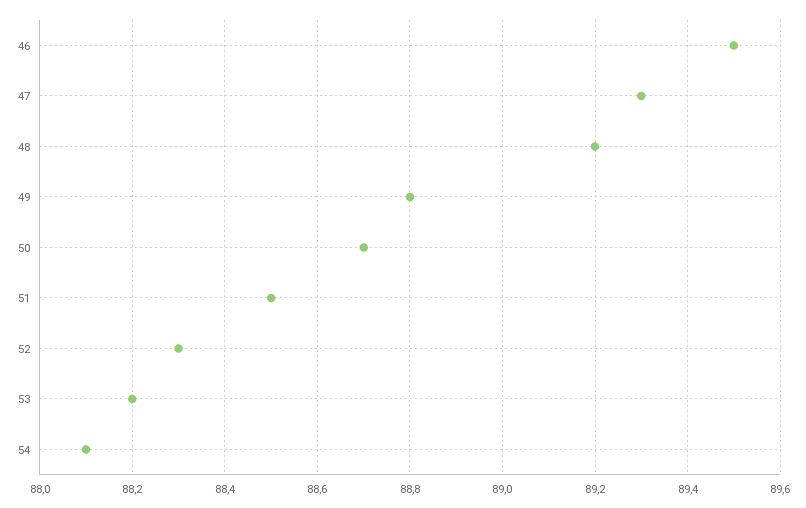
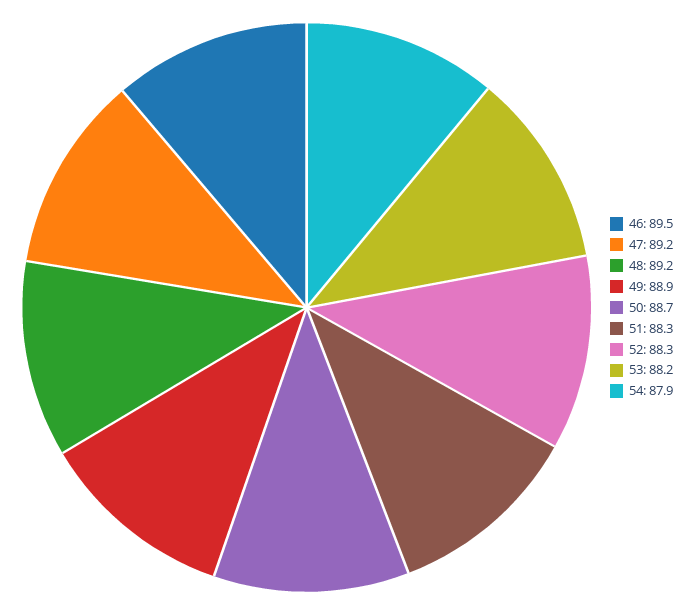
47: 89.3 -> 89.2
49: 88.8 -> 88.9
51: 88.5 -> 88.3
54: 88.1 -> 87.9

